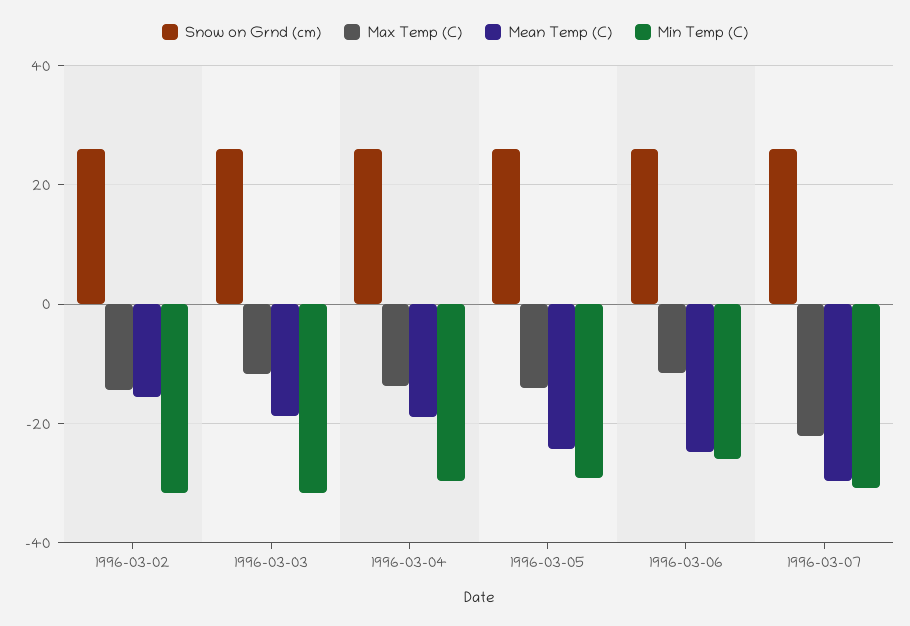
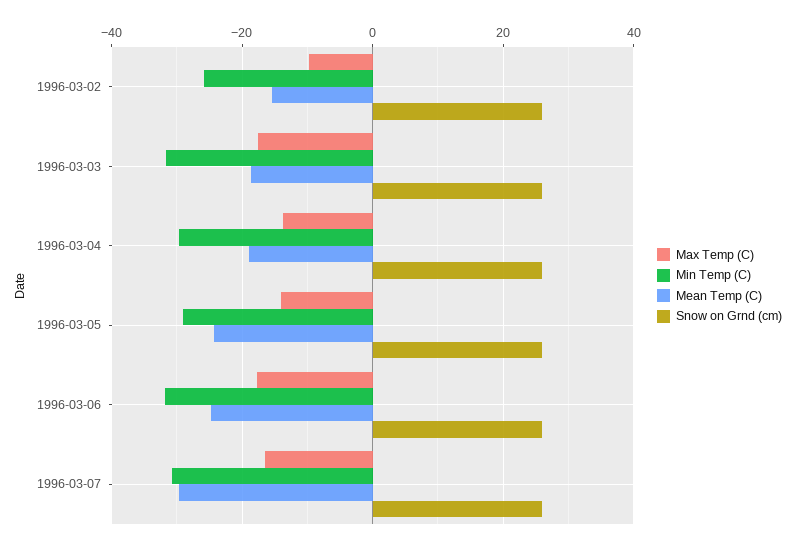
Max Temp (C), 1996-03-02: -14 -> -10
Min Temp (C), 1996-03-02: -32 -> -26
Max Temp (C), 1996-03-03: -12 -> -18
Max Temp (C), 1996-03-06: -12 -> -18
Min Temp (C), 1996-03-06: -26 -> -32
Max Temp (C), 1996-03-07: -22 -> -16

